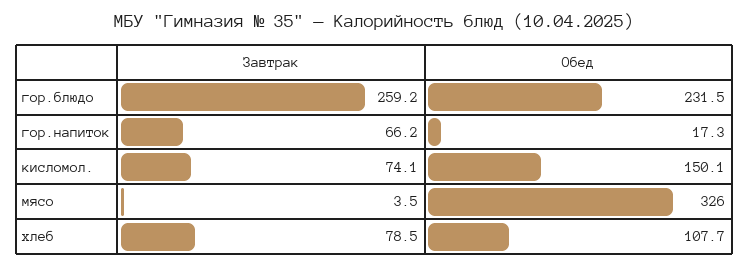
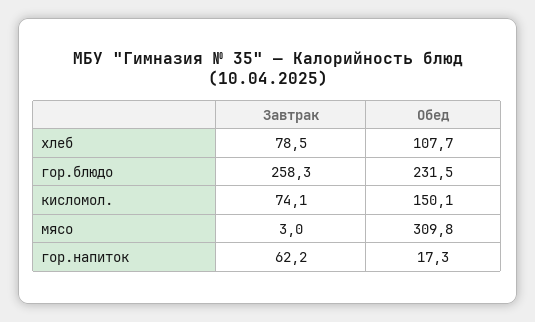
Завтрак, гор.блюдо: 259.2 -> 258.3
Завтрак, гор.напиток: 66.2 -> 62.2
Завтрак, мясо: 3.5 -> 3
Обед, мясо: 326 -> 309.8

